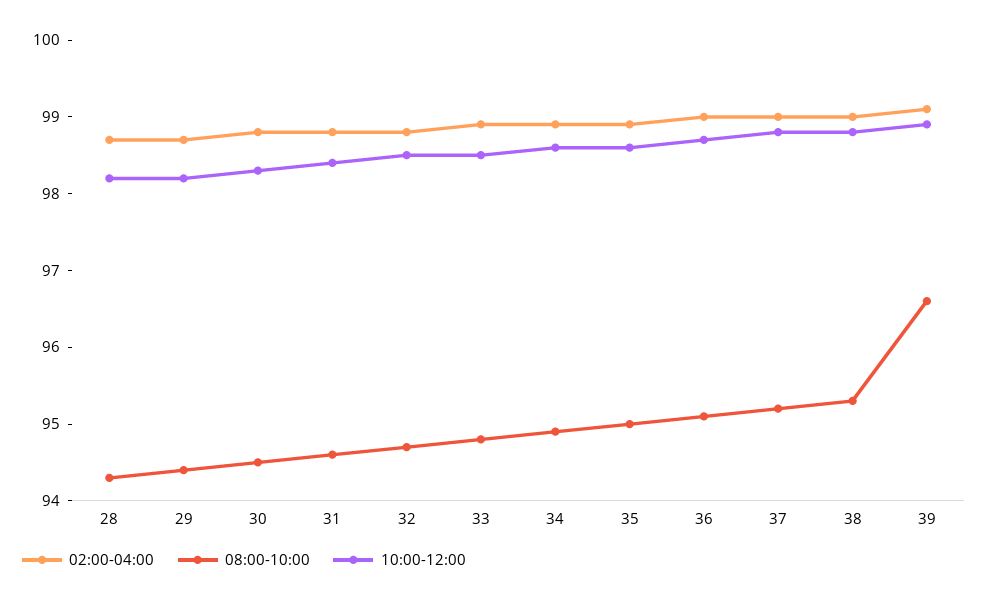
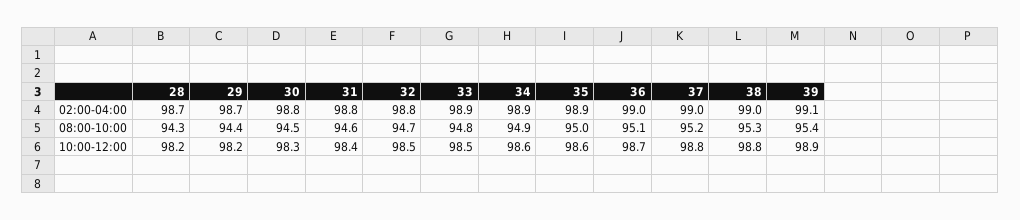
08:00-10:00, 39: 96.5 -> 95.4

